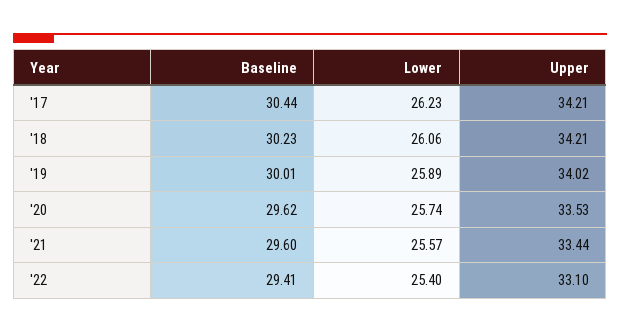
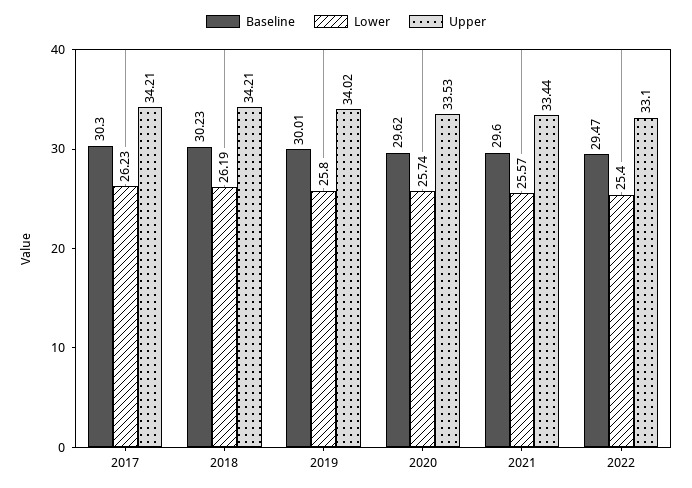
Baseline, '17: 30.44 -> 30.3
Lower, '18: 26.06 -> 26.19
Lower, '19: 25.89 -> 25.8
Baseline, '22: 29.41 -> 29.47

